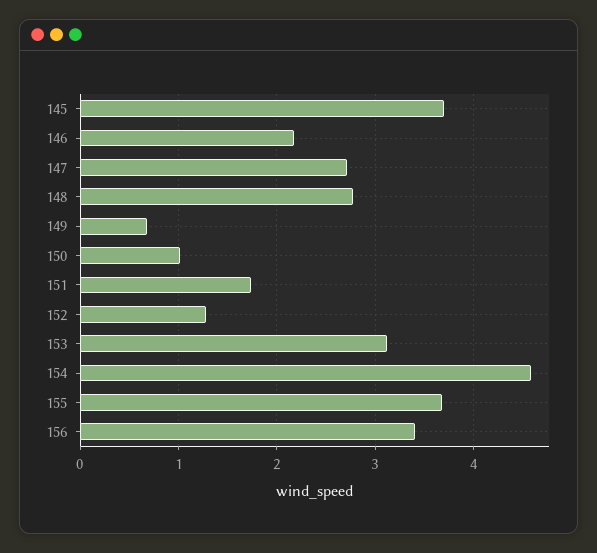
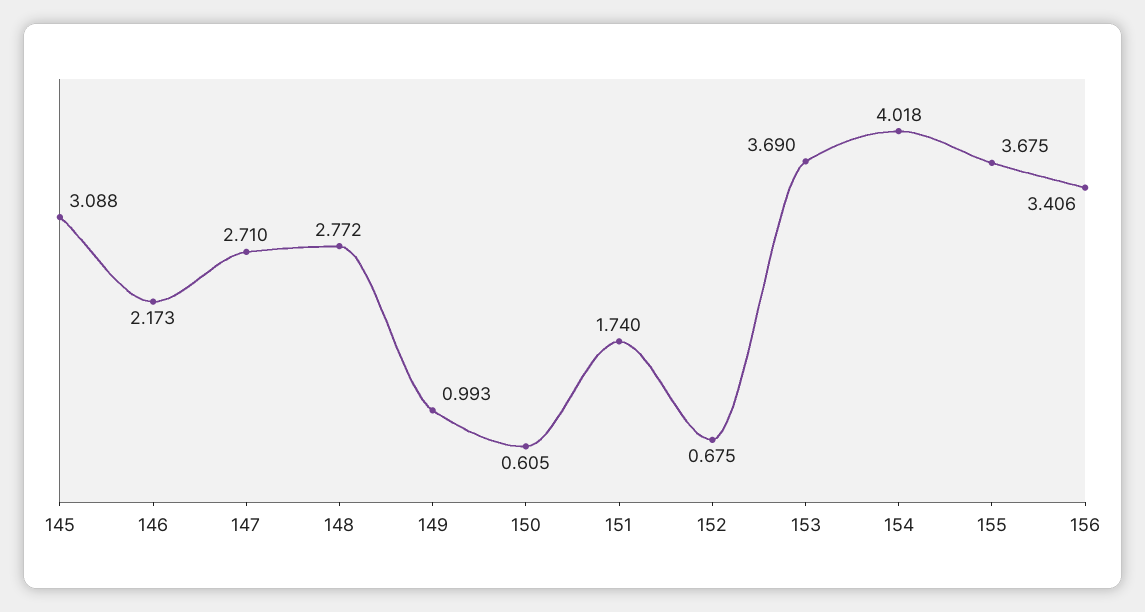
145: 3.7 -> 3.088
149: 0.7 -> 0.993
150: 1 -> 0.605
152: 1.3 -> 0.675
153: 3.1 -> 3.69
154: 4.6 -> 4.018

